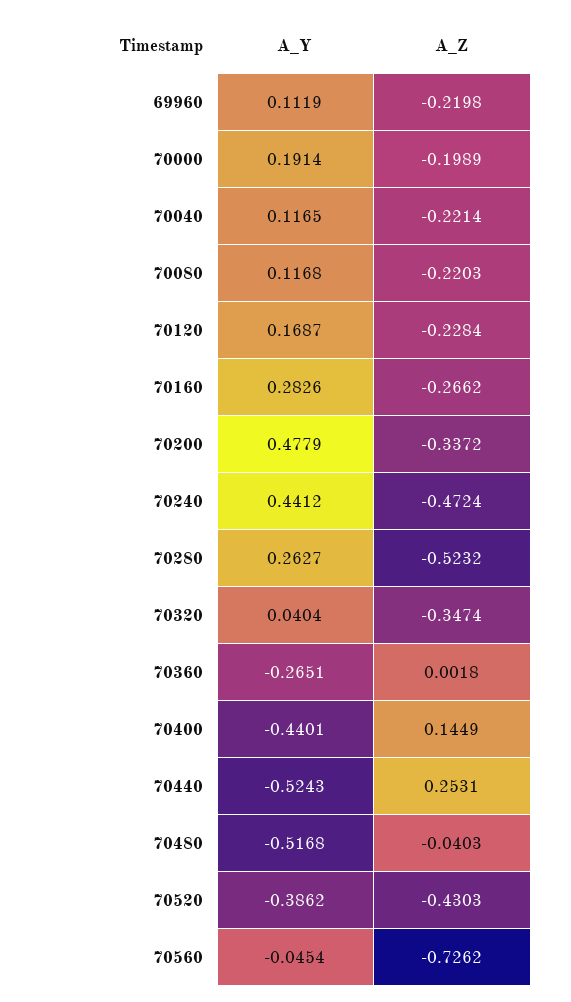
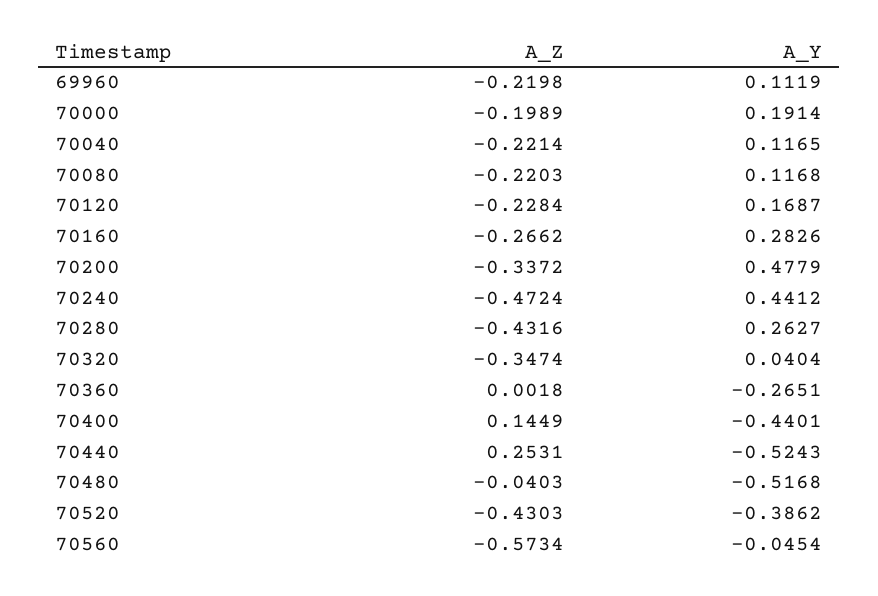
A_Z, 70280: -0.5232 -> -0.4316
A_Z, 70560: -0.7262 -> -0.5734

